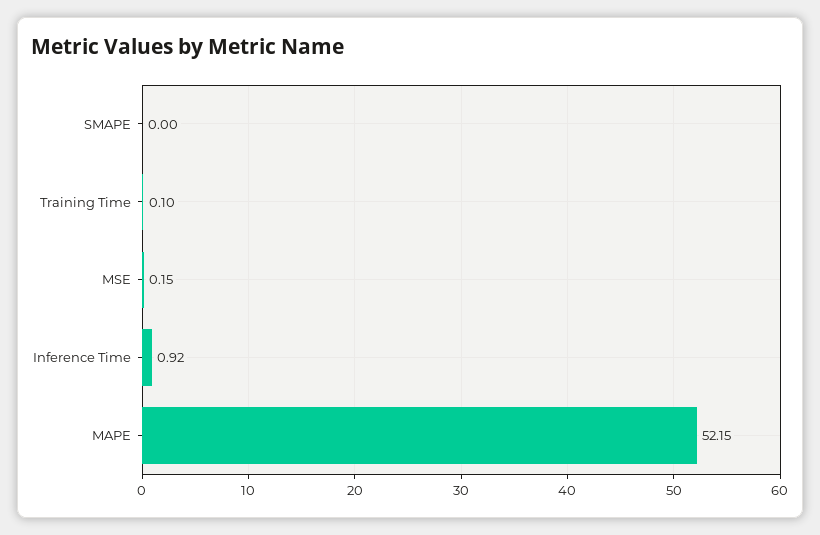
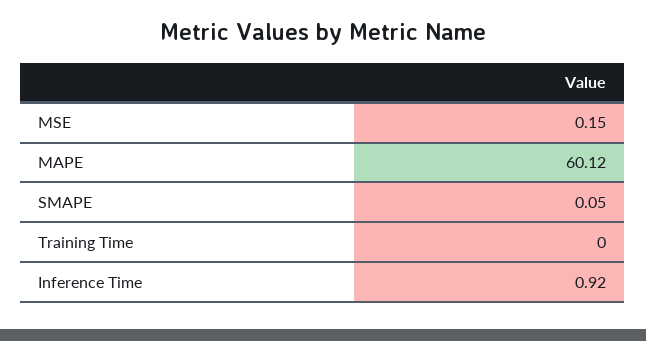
SMAPE: 0 -> 0.05
Training Time: 0.1 -> 0
MAPE: 52.15 -> 60.12

